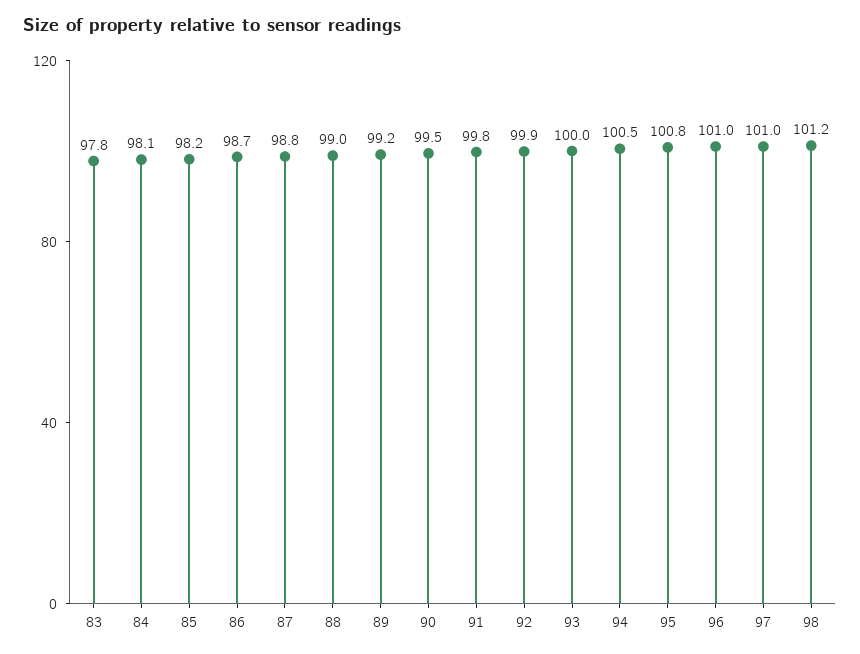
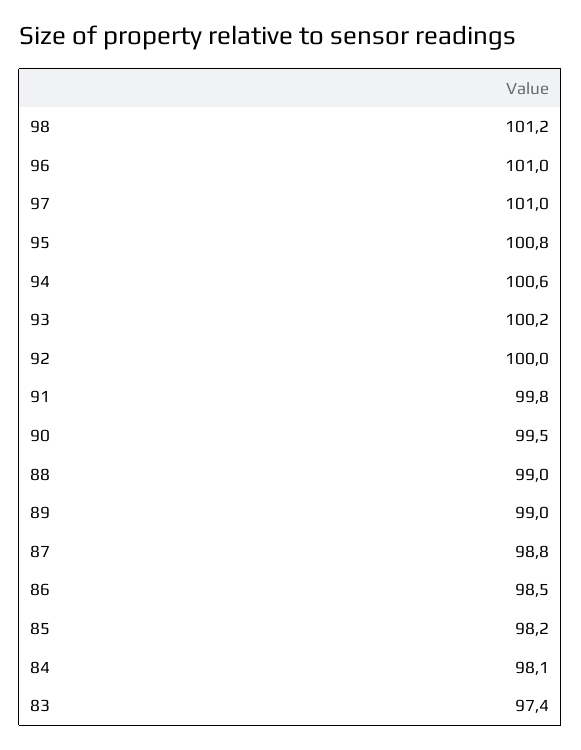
83: 97.8 -> 97.4
86: 98.7 -> 98.5
89: 99.2 -> 99
92: 99.9 -> 100
93: 100 -> 100.2
94: 100.5 -> 100.6

